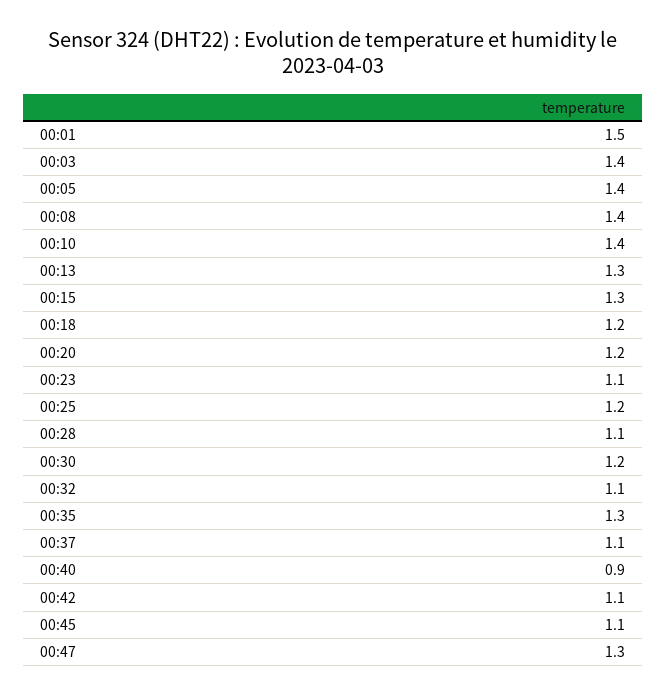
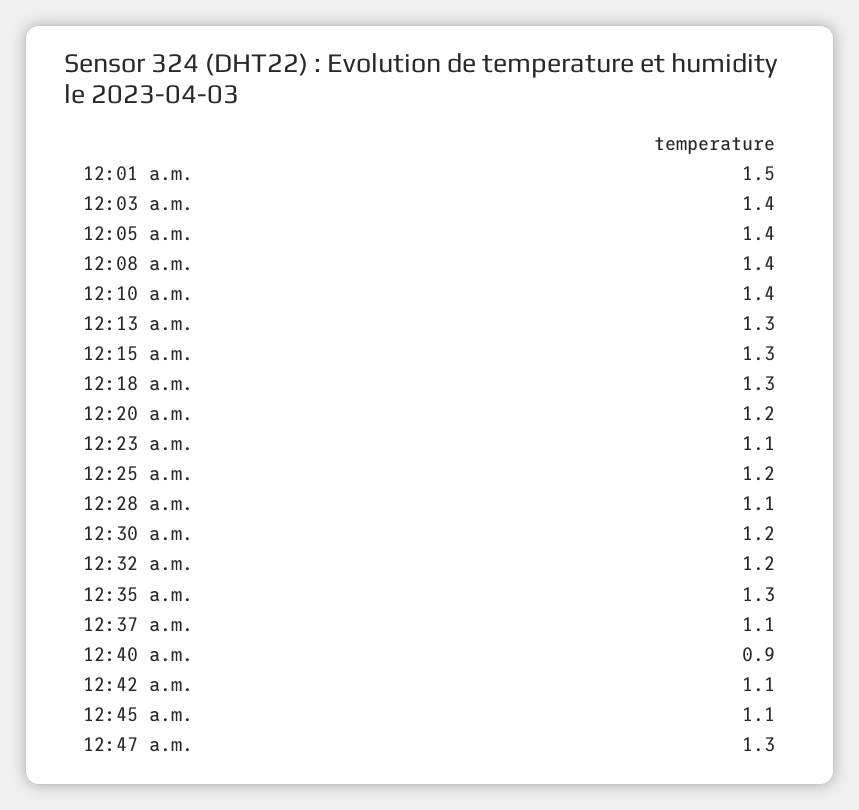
00:18: 1.2 -> 1.3
00:32: 1.1 -> 1.2

